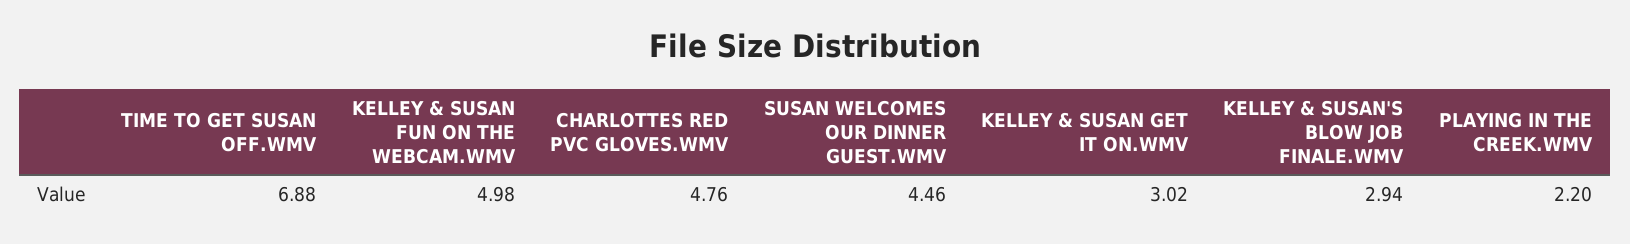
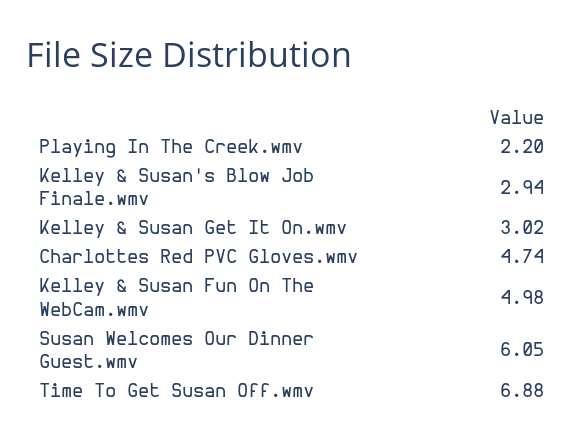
CHARLOTTES RED PVC GLOVES.WMV: 4.76 -> 4.74
SUSAN WELCOMES OUR DINNER GUEST.WMV: 4.46 -> 6.05

